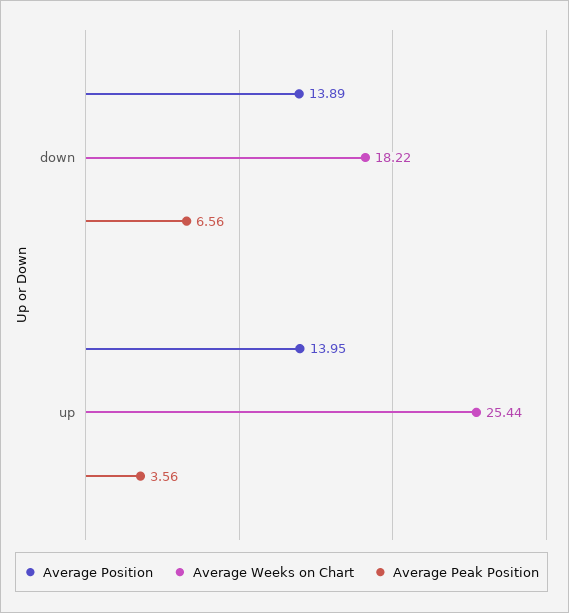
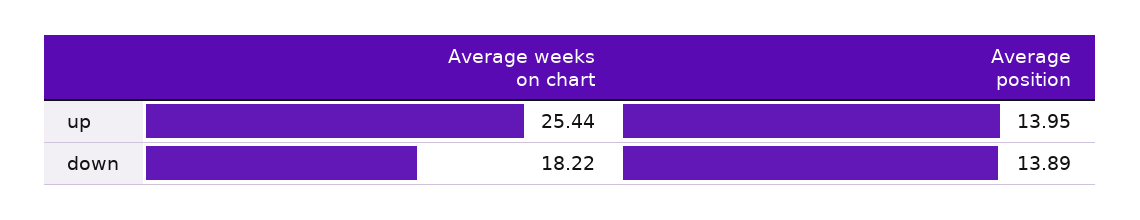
Average Peak Position, down: 6.56 -> none
Average Peak Position, up: 3.56 -> none

